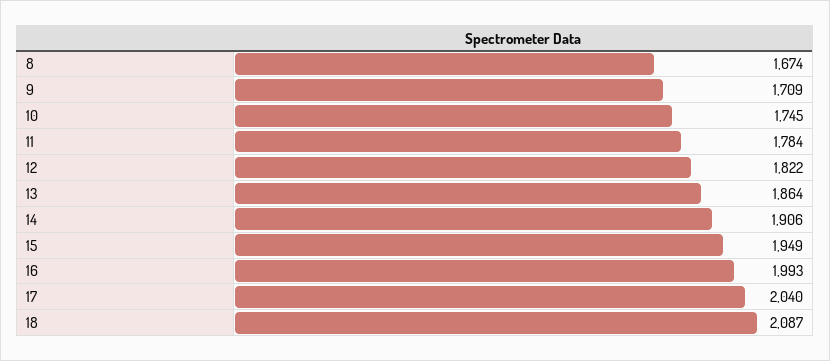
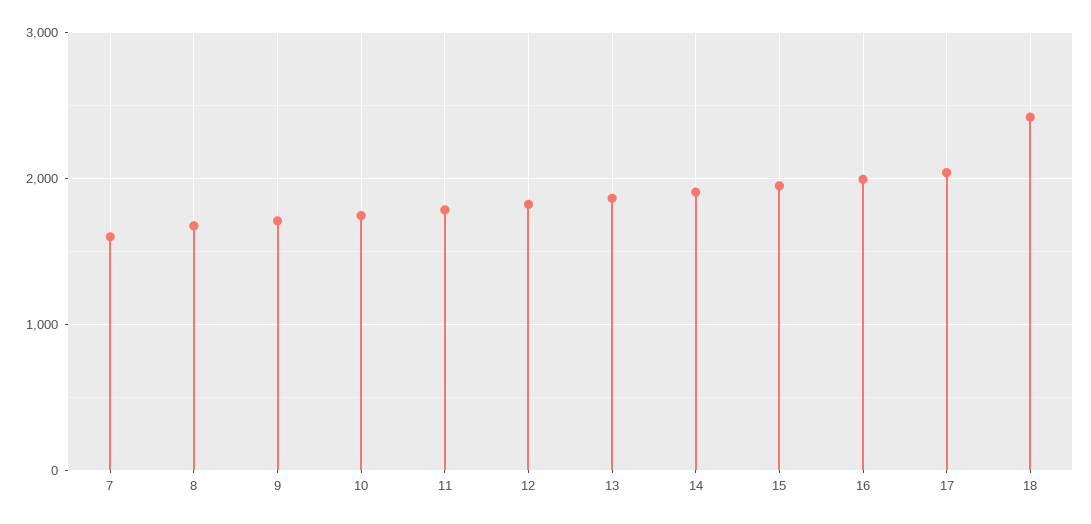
18: 2087 -> 2400
7: none -> 1600

